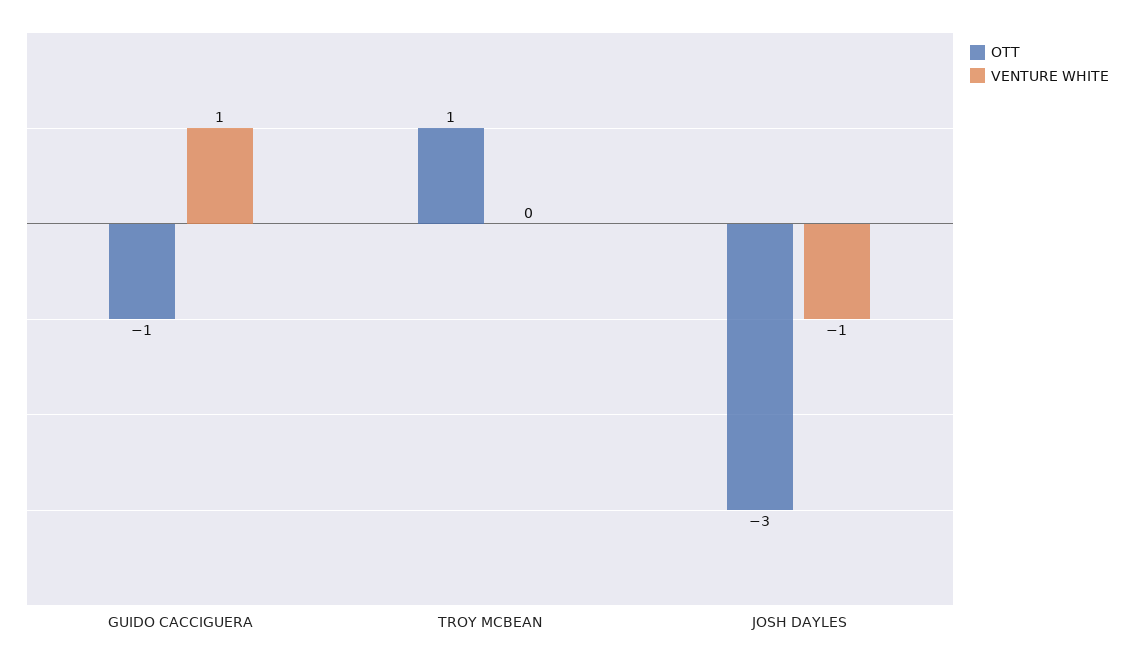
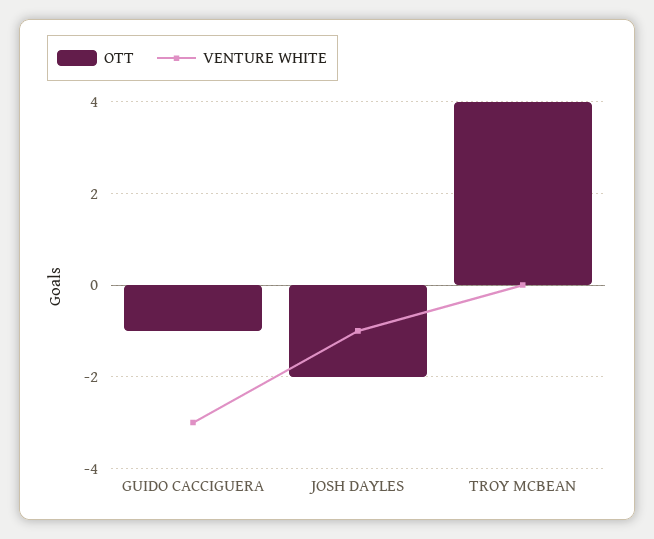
VENTURE WHITE, GUIDO CACCIGUERA: 1 -> -3
OTT, TROY MCBEAN: 1 -> 4
OTT, JOSH DAYLES: -3 -> -2

